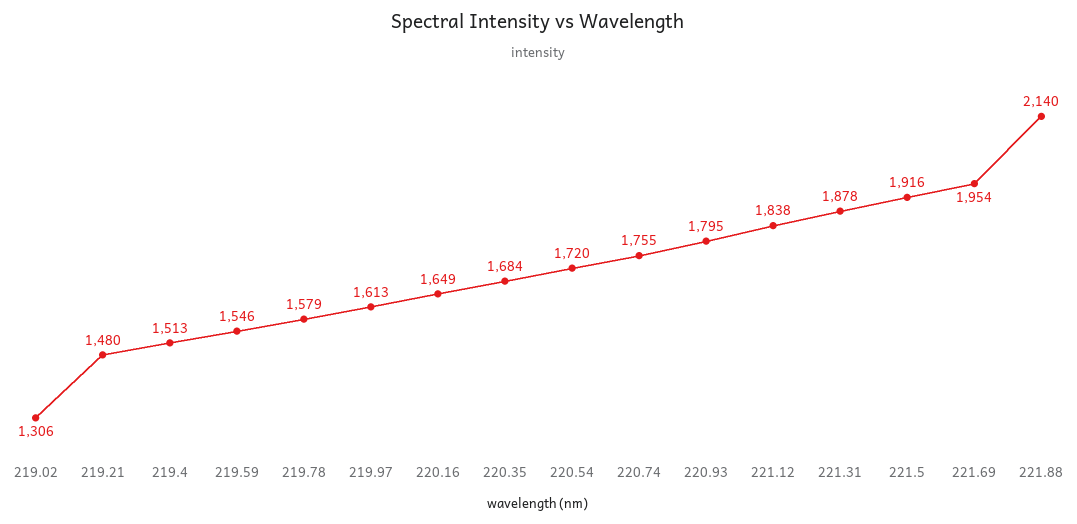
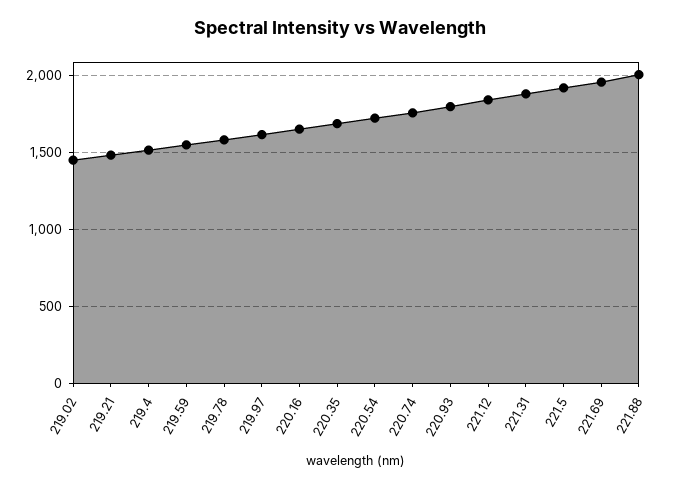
219.02: 1306 -> 1450
221.88: 2140 -> 2000

